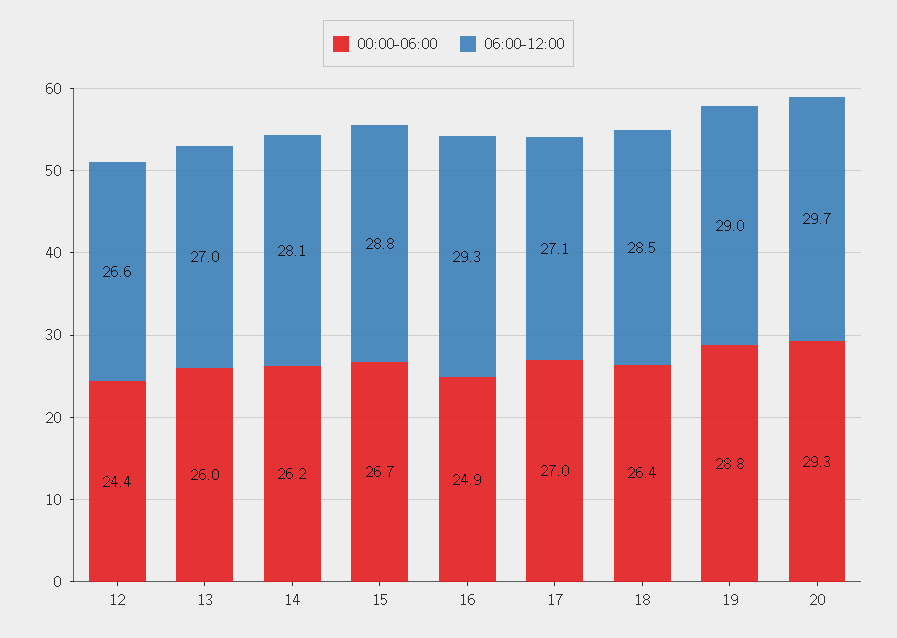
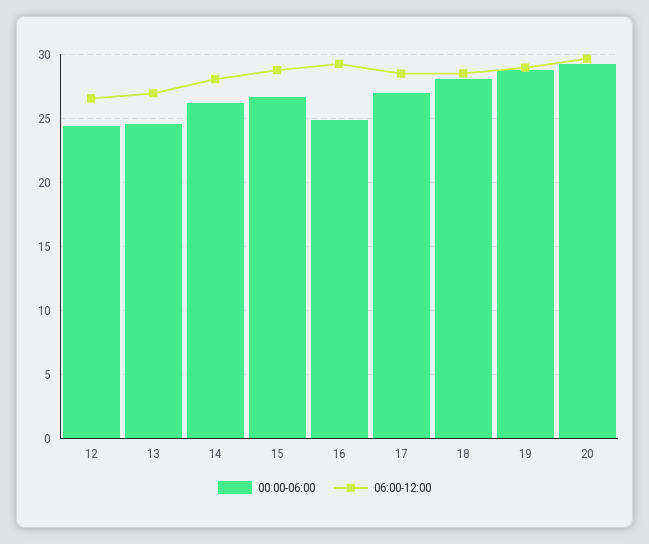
00:00-06:00, 13: 26 -> 24.5
06:00-12:00, 17: 27.1 -> 28.5
00:00-06:00, 18: 26.4 -> 28

